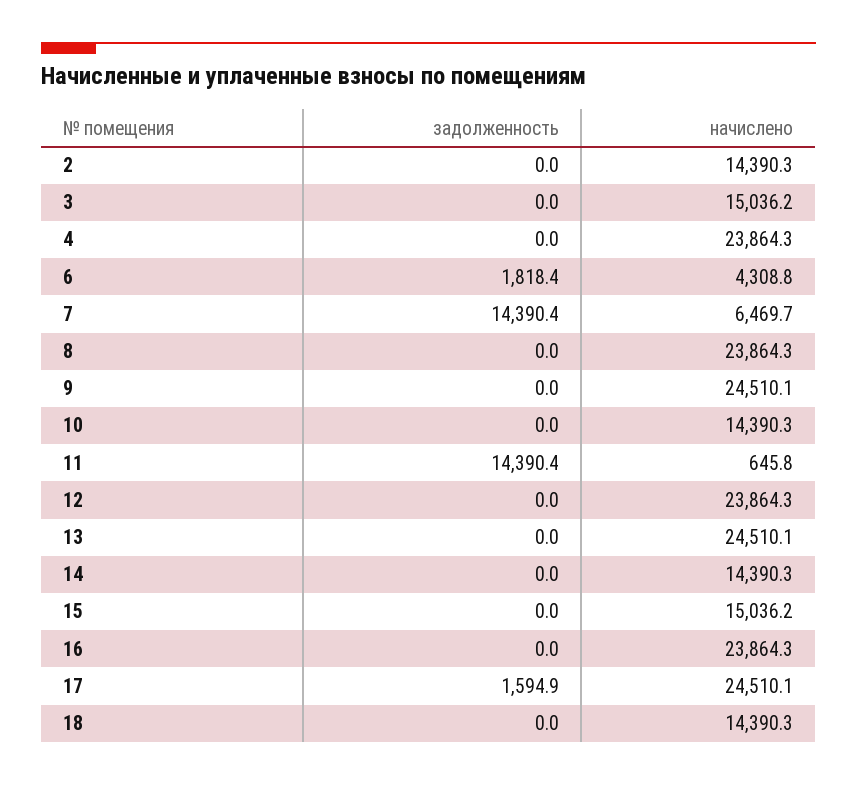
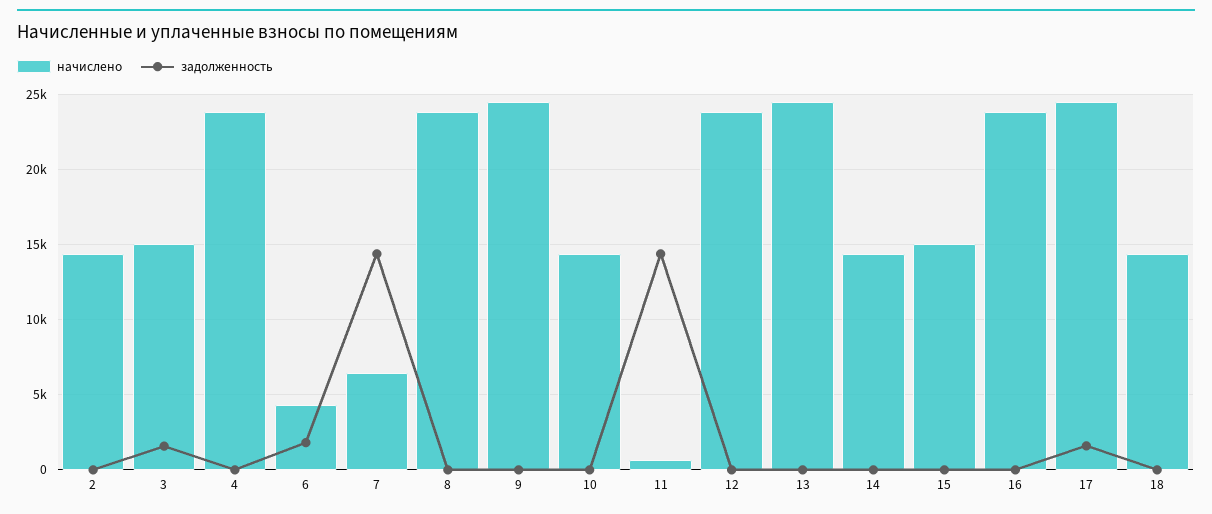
задолженность, 3: 0 -> 1500

